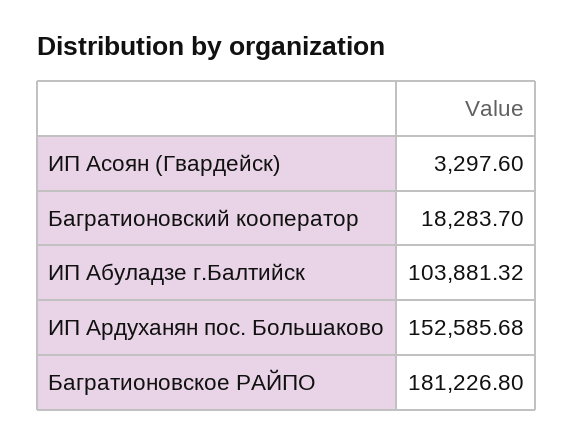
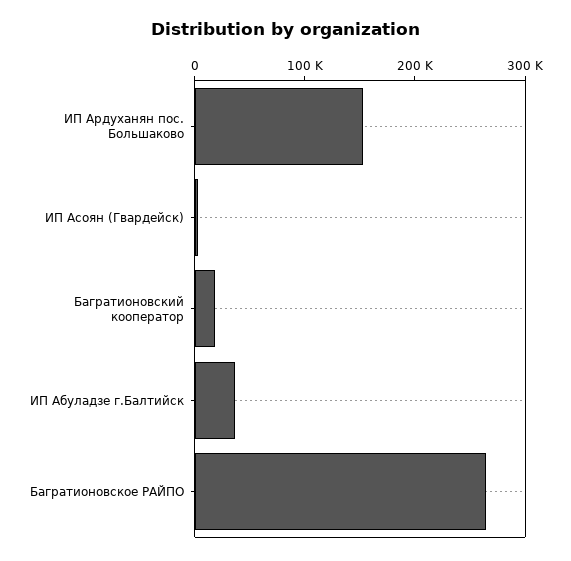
ИП Абуладзе г.Балтийск: 103881.32 -> 40000
Багратионовское РАЙПО: 181226.8 -> 260000

